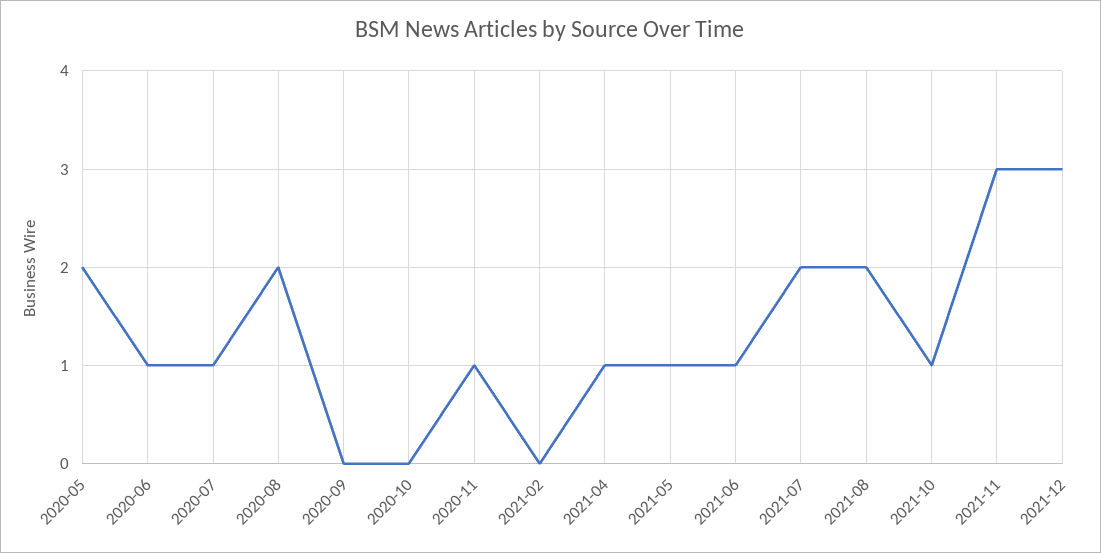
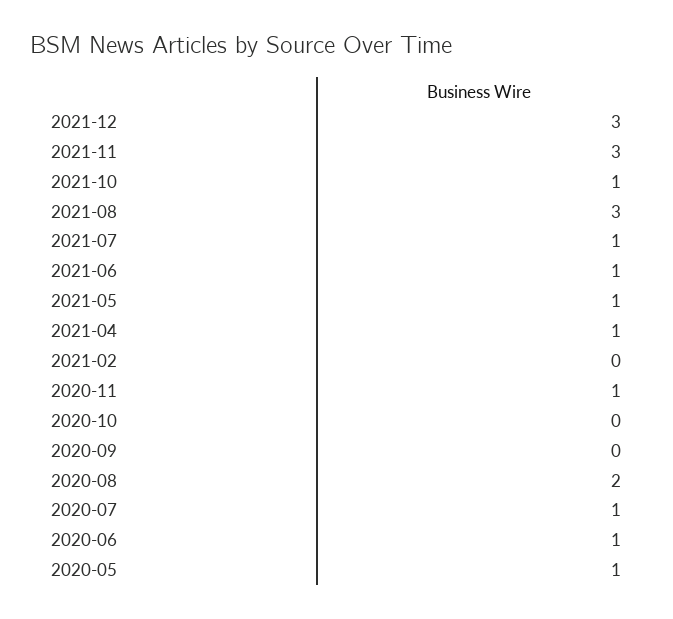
2020-05: 2 -> 1
2021-07: 2 -> 1
2021-08: 2 -> 3

